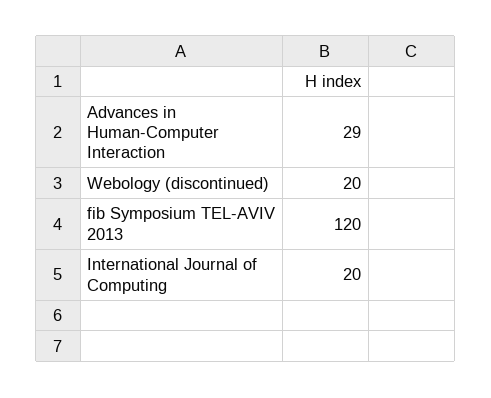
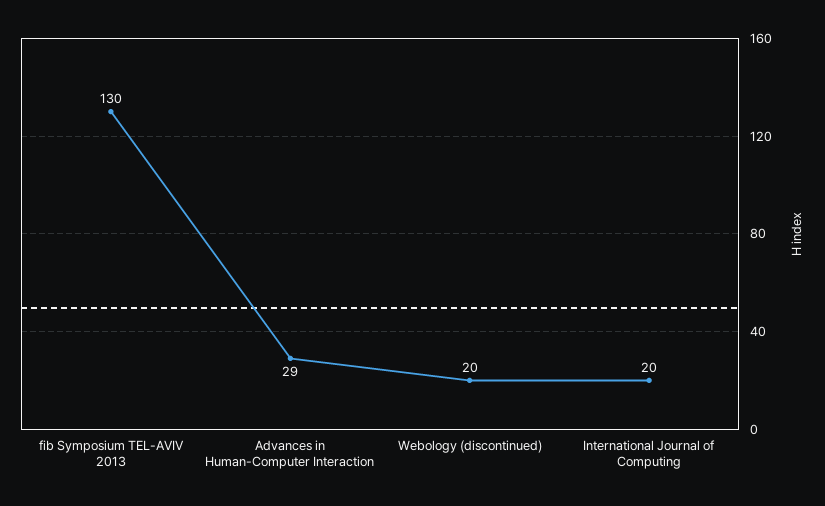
fib Symposium TEL-AVIV 2013: 120 -> 130

